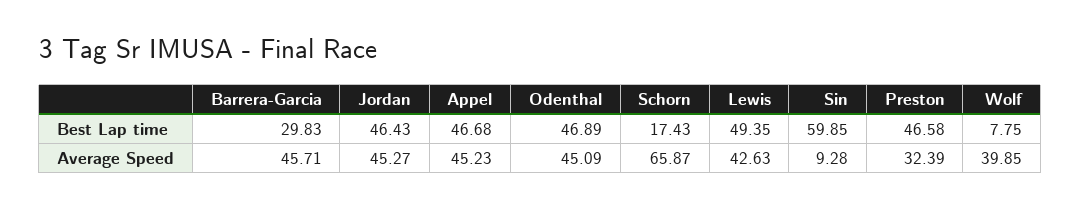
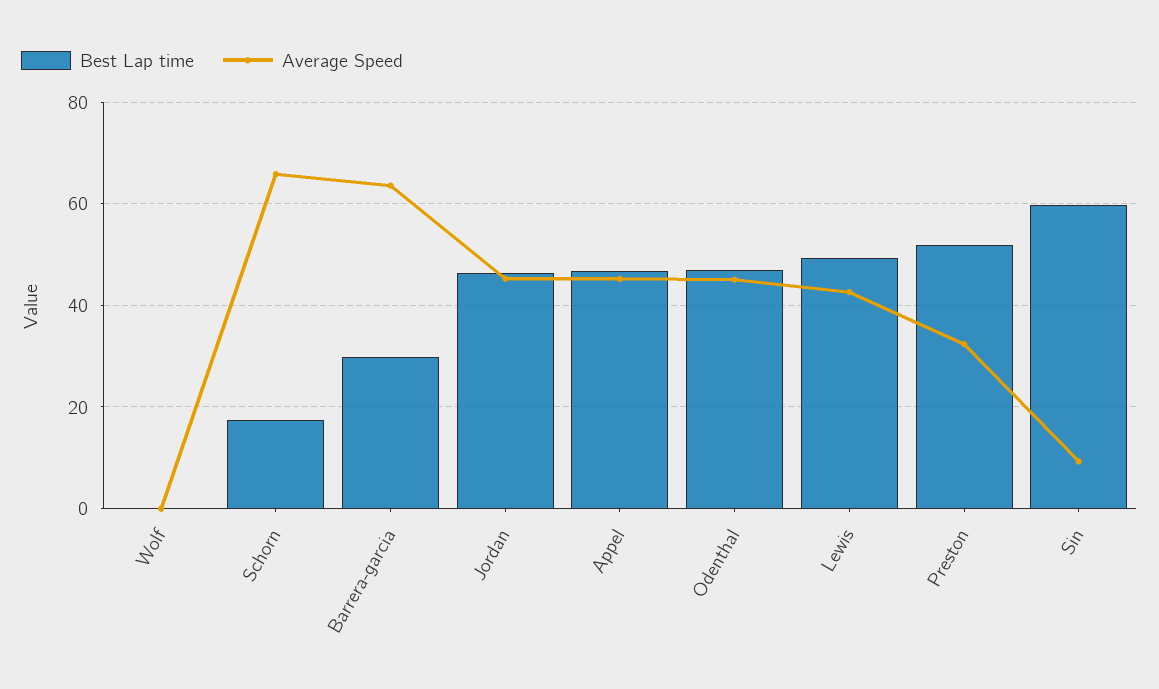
Best Lap time, Preston: 46.58 -> 52
Best Lap time, Wolf: 7.75 -> 0
Average Speed, Barrera-Garcia: 45.71 -> 64
Average Speed, Wolf: 39.85 -> 0

